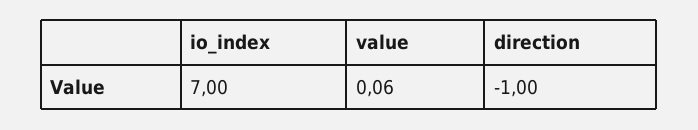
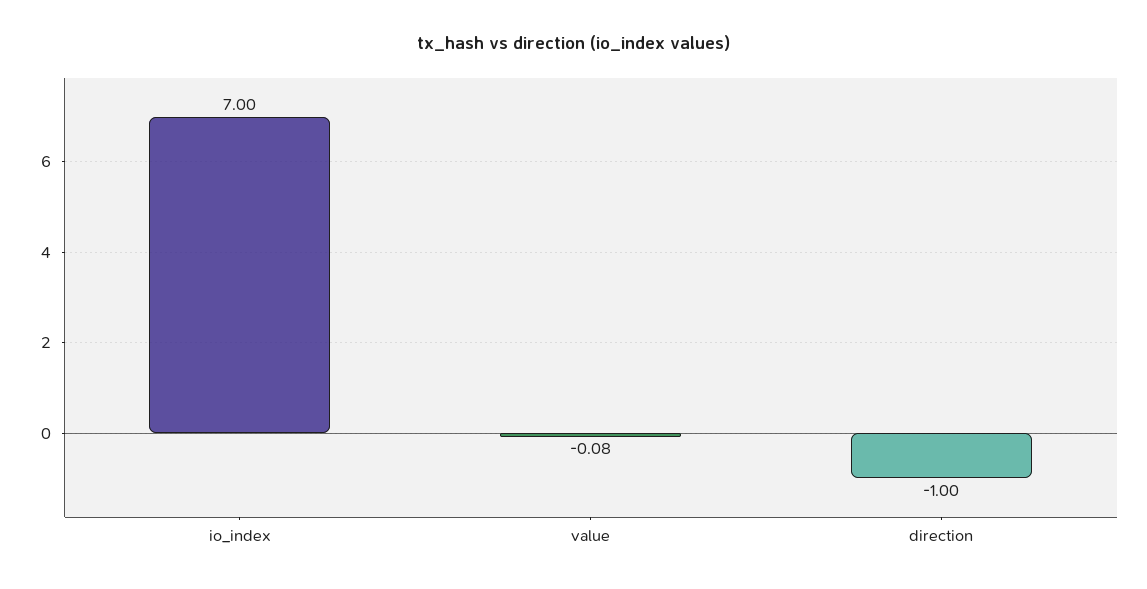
value: 0.06 -> -0.08

